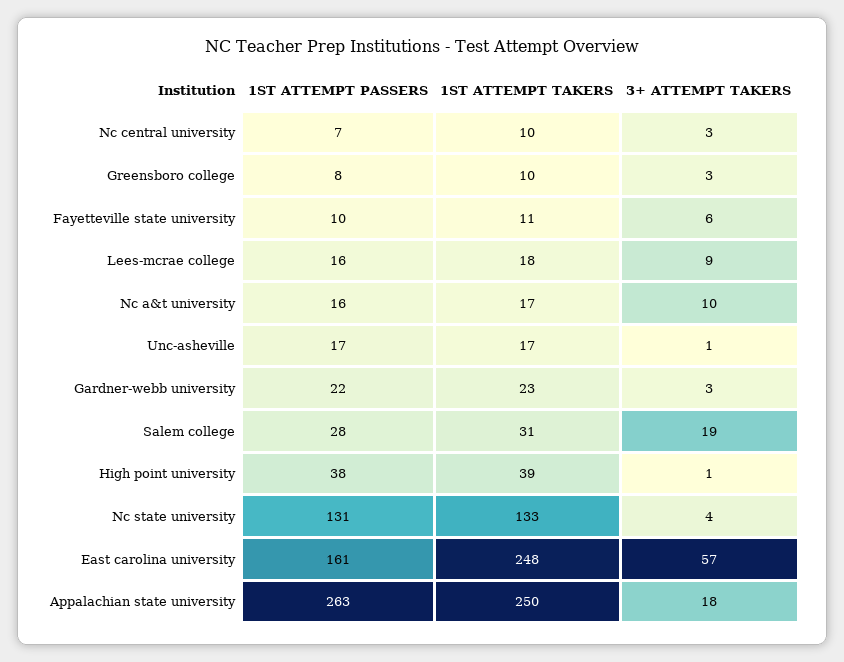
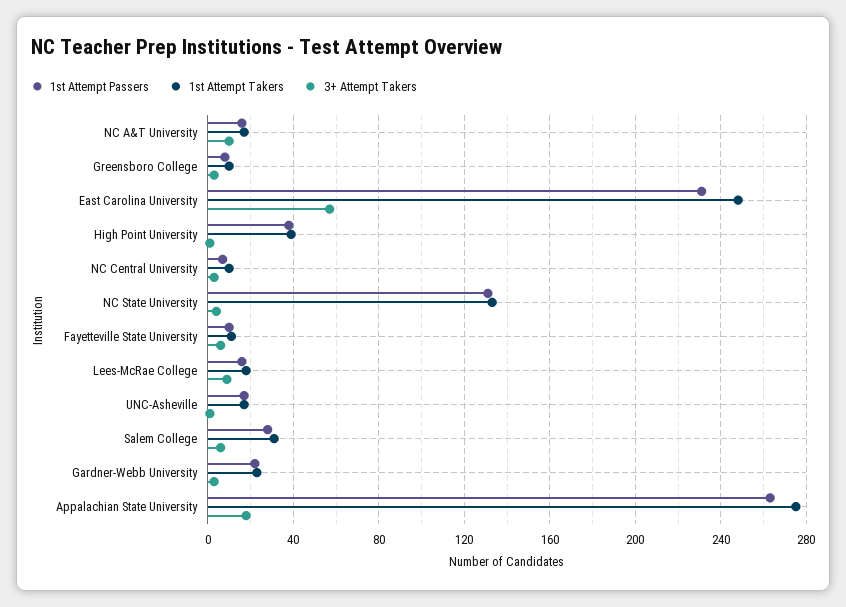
3+ ATTEMPT TAKERS, Salem college: 19 -> 5
1ST ATTEMPT PASSERS, East carolina university: 161 -> 230
1ST ATTEMPT TAKERS, Appalachian state university: 250 -> 275

